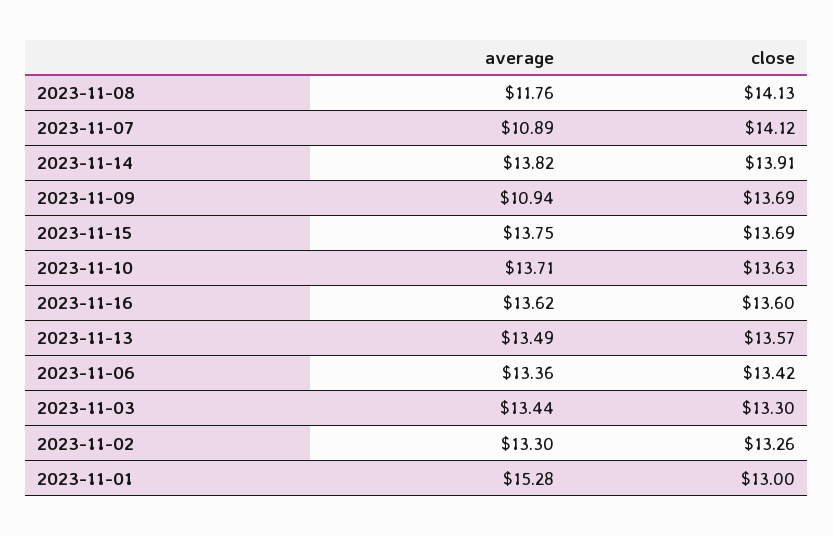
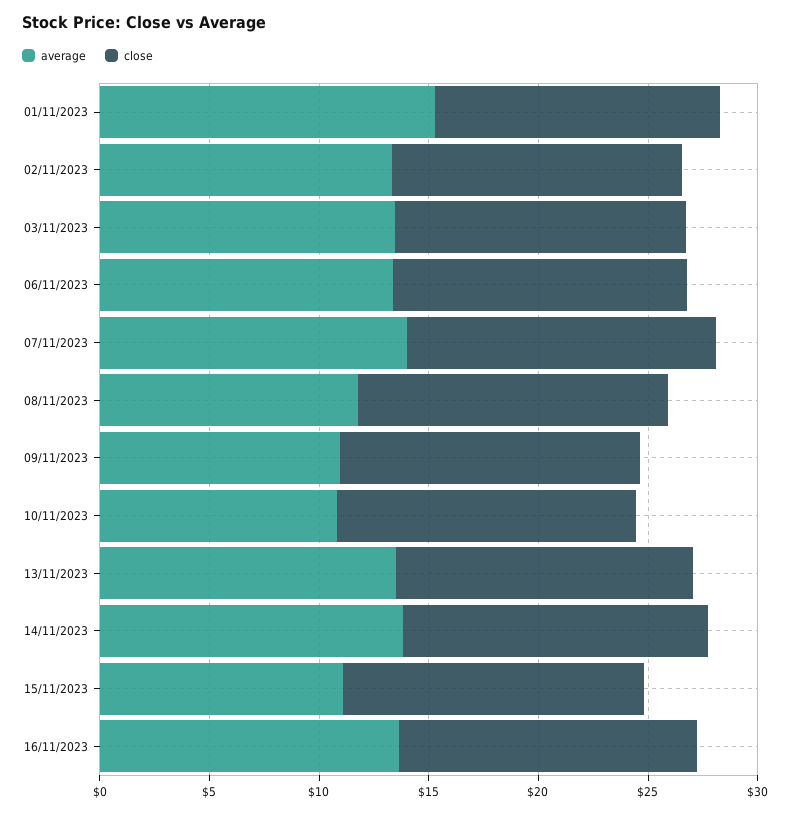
average, 2023-11-07: 10.89 -> 14
average, 2023-11-15: 13.75 -> 11
average, 2023-11-10: 13.71 -> 11

